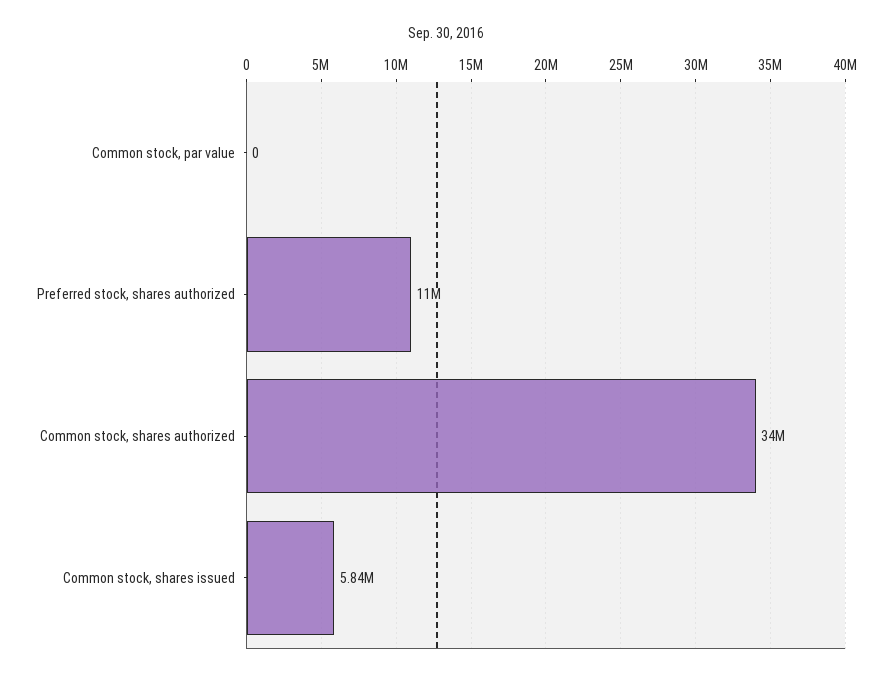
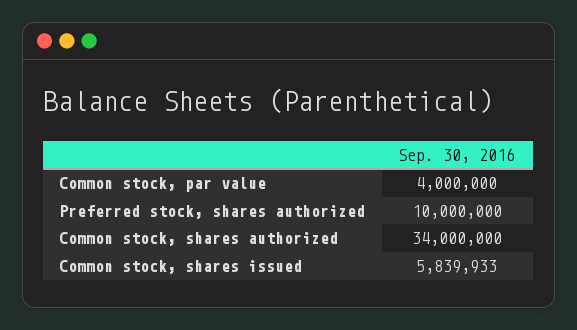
Common stock, par value: 0 -> 4000000
Preferred stock, shares authorized: 11000000 -> 10000000

